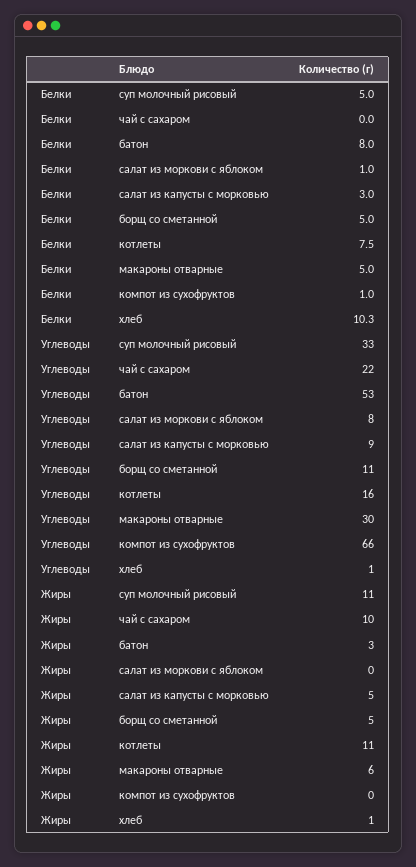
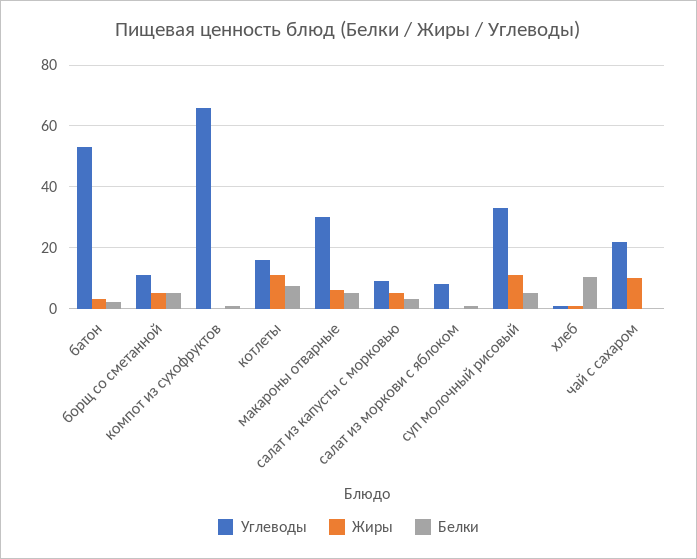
Белки, батон: 8 -> 2

